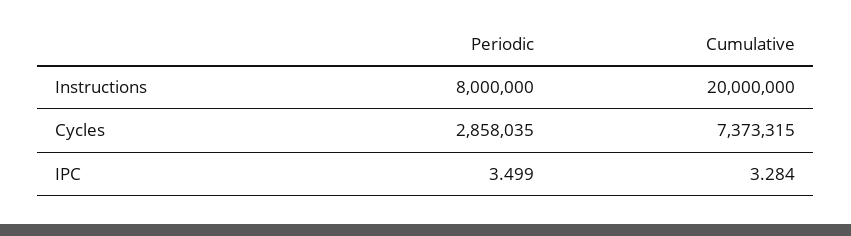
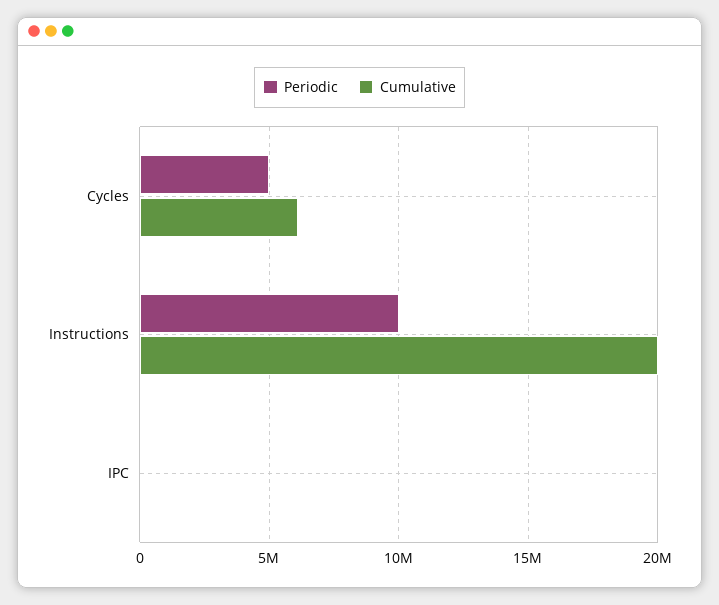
Periodic, Instructions: 8000000 -> 10000000
Periodic, Cycles: 2858035 -> 5000000
Cumulative, Cycles: 7373315 -> 6000000

